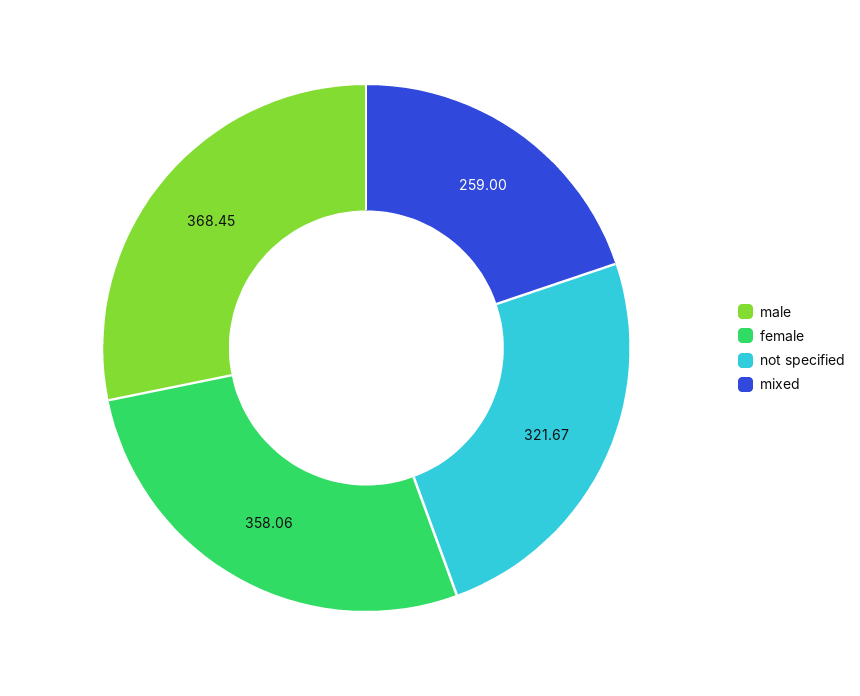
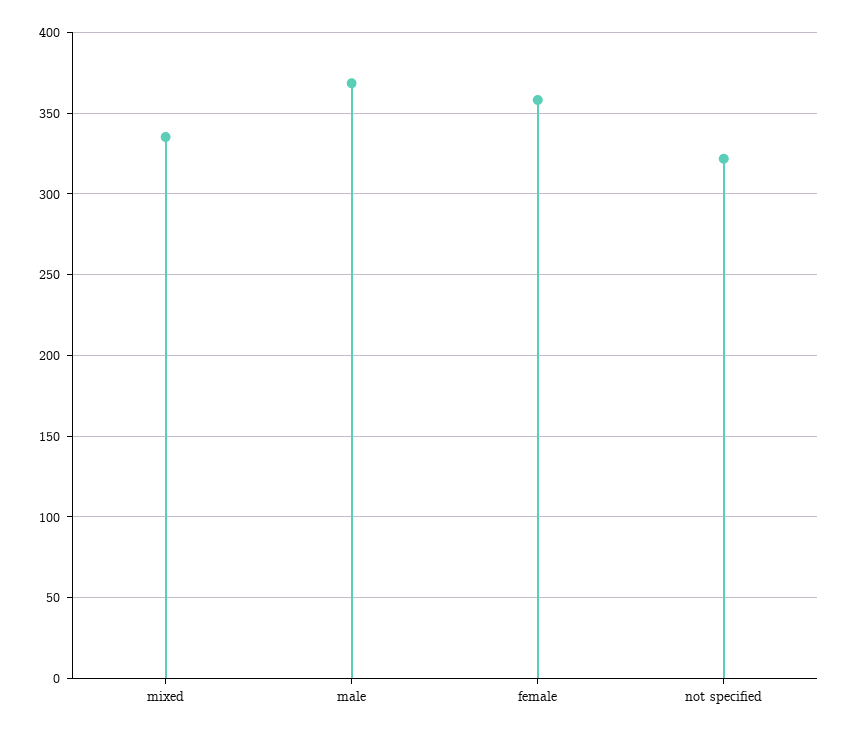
mixed: 259 -> 335

